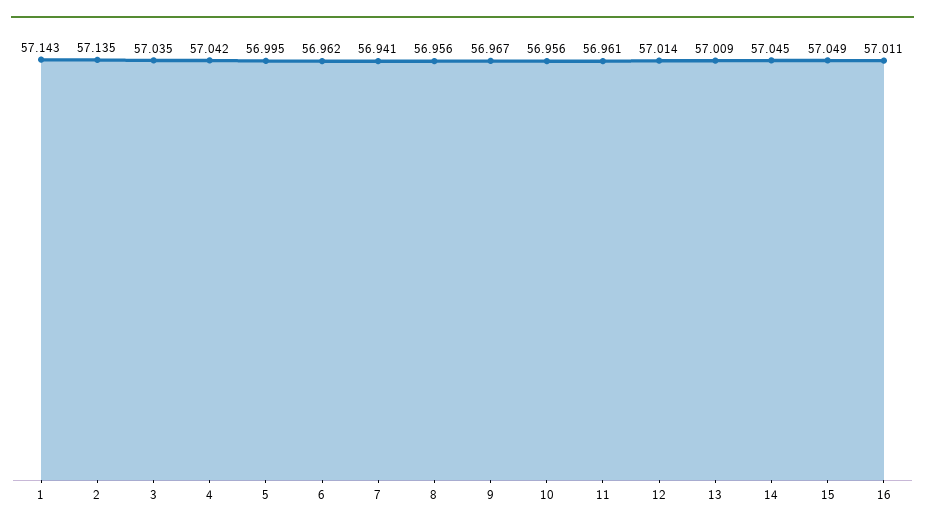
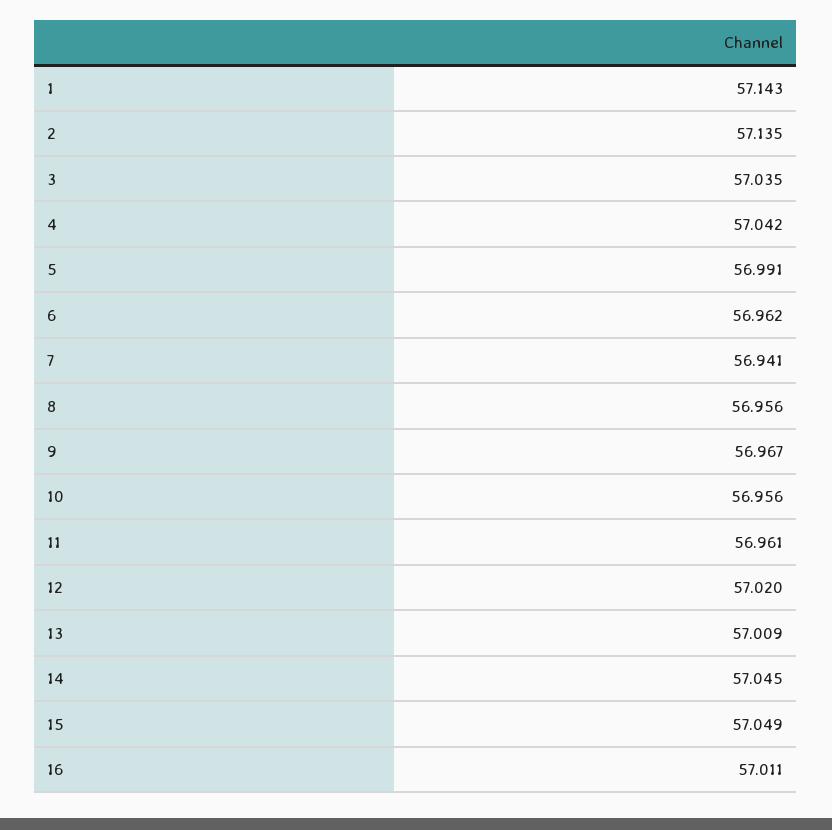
5: 56.995 -> 56.991
12: 57.014 -> 57.02

